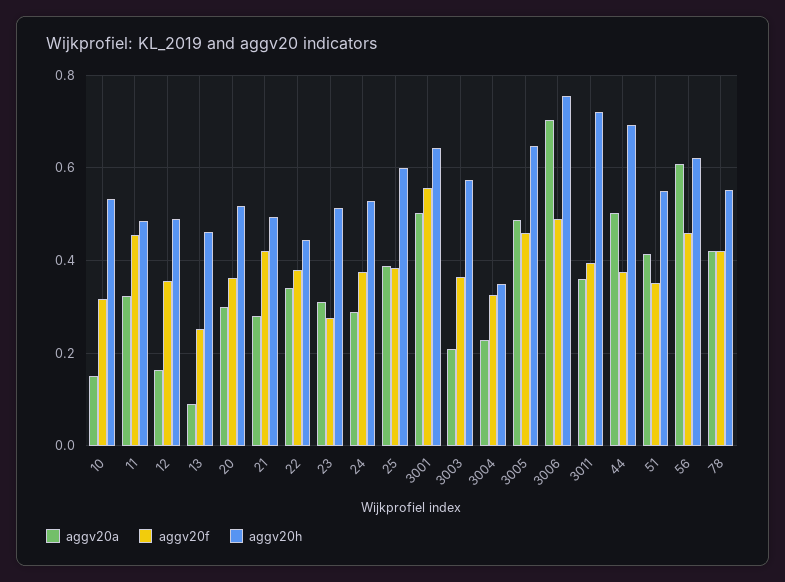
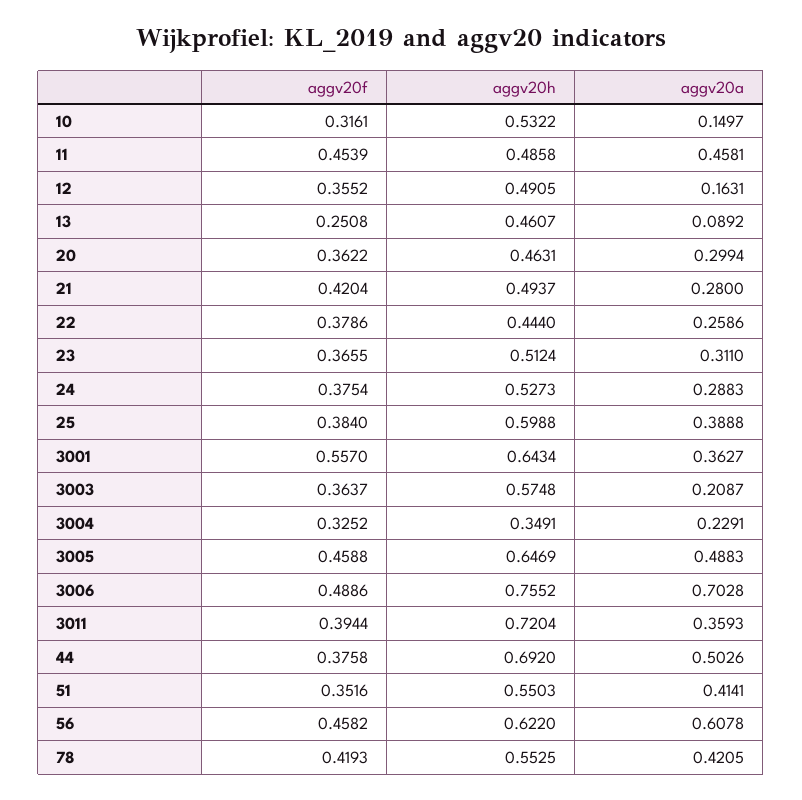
aggv20a, 11: 0.32 -> 0.4581
aggv20h, 20: 0.52 -> 0.4631
aggv20a, 22: 0.34 -> 0.2586
aggv20f, 23: 0.28 -> 0.3655
aggv20a, 3001: 0.5 -> 0.3627

